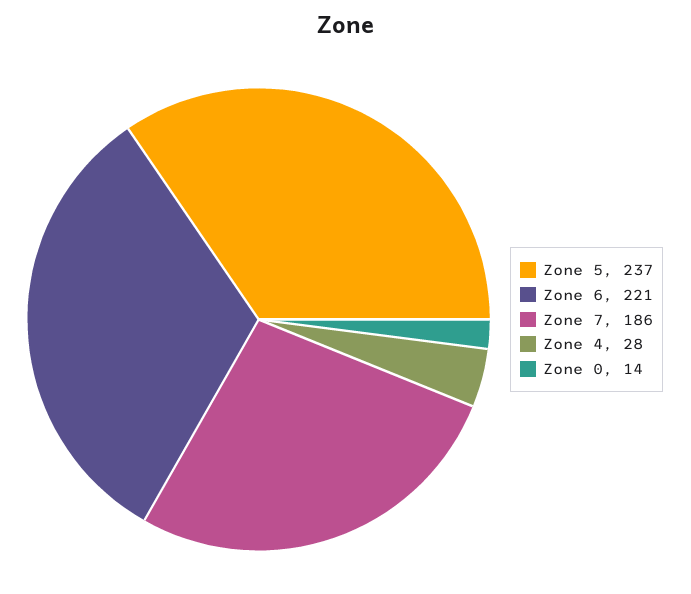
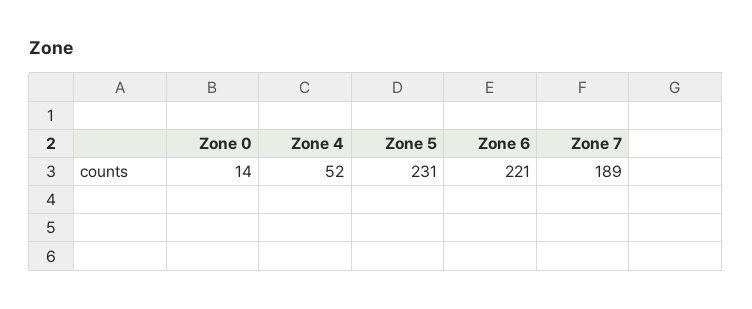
Zone 5: 237 -> 231
Zone 7: 186 -> 189
Zone 4: 28 -> 52

